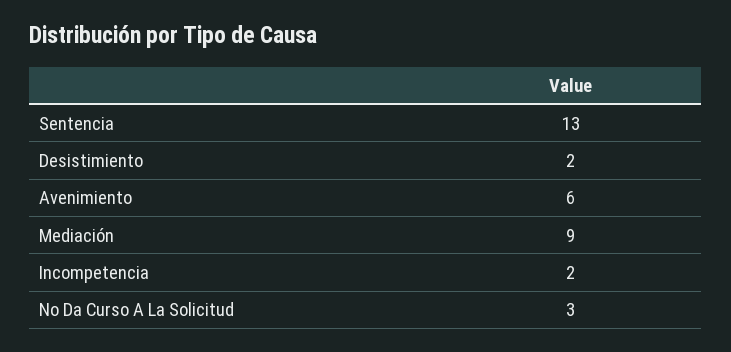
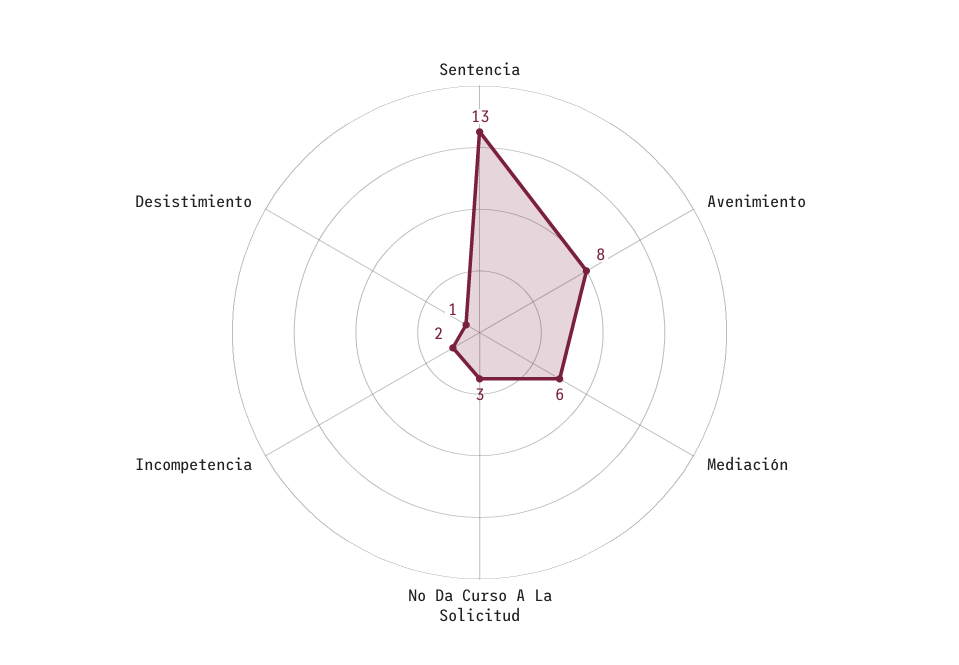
Desistimiento: 2 -> 1
Avenimiento: 6 -> 8
Mediación: 9 -> 6

